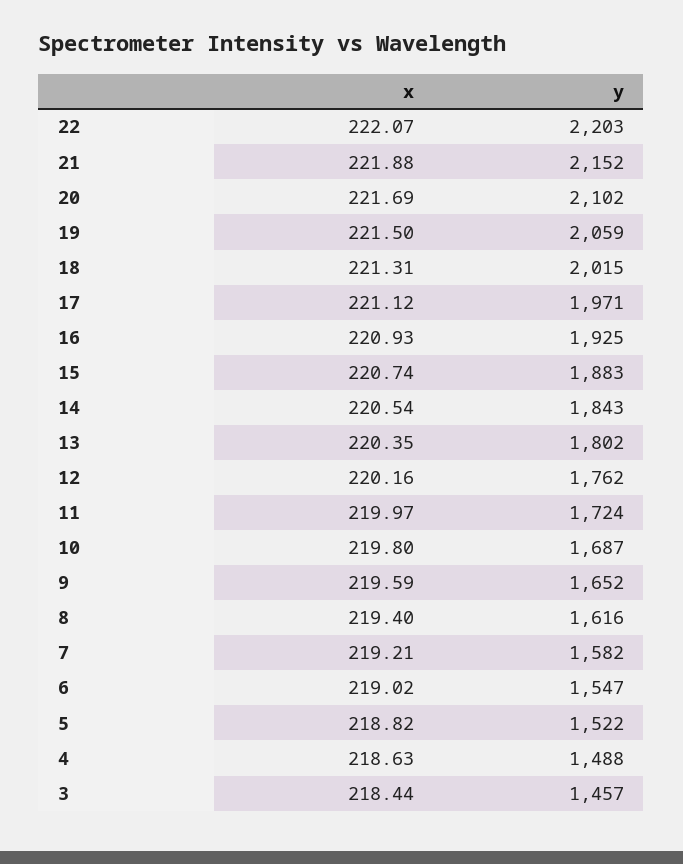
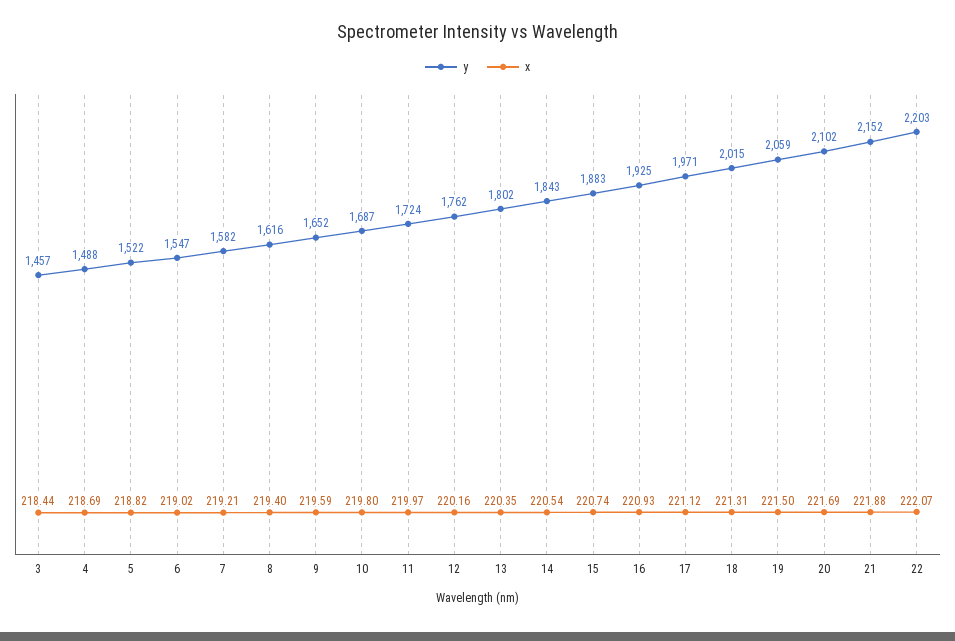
x, 4: 218.63 -> 218.69

